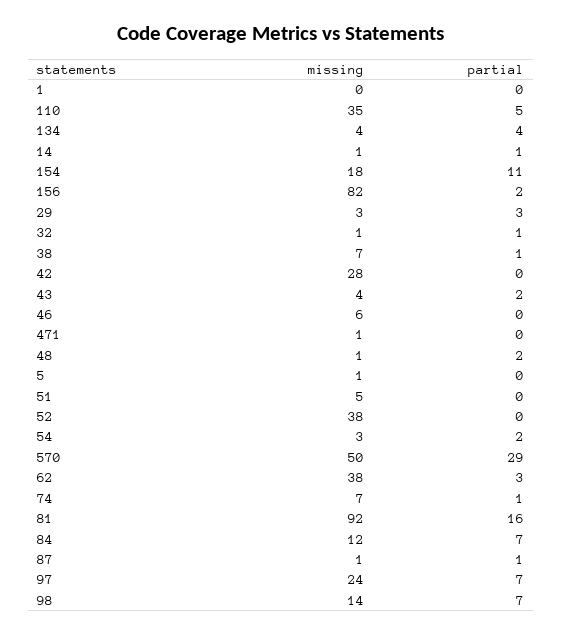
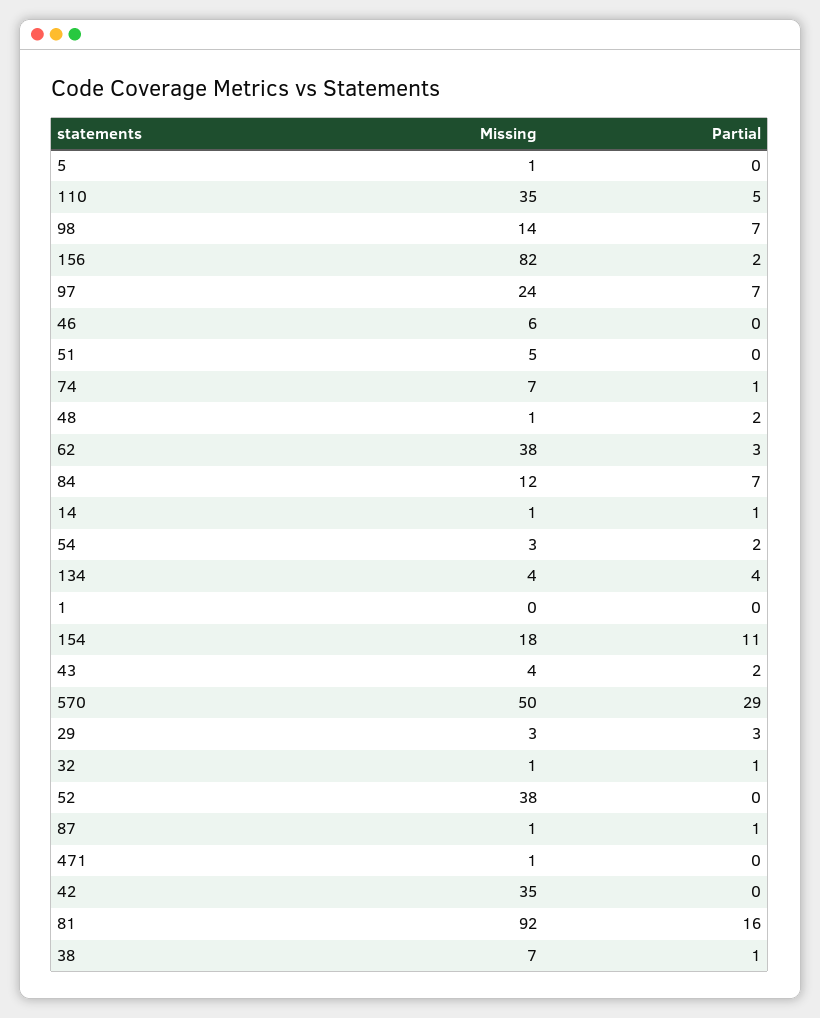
missing, 42: 28 -> 35

